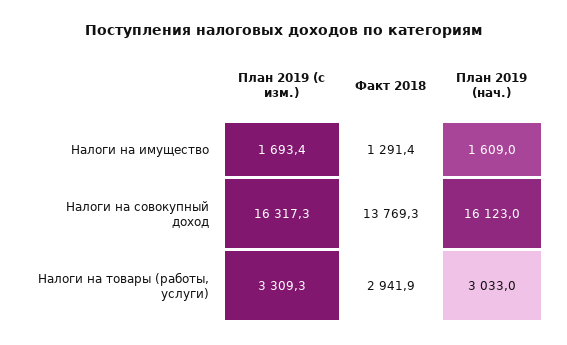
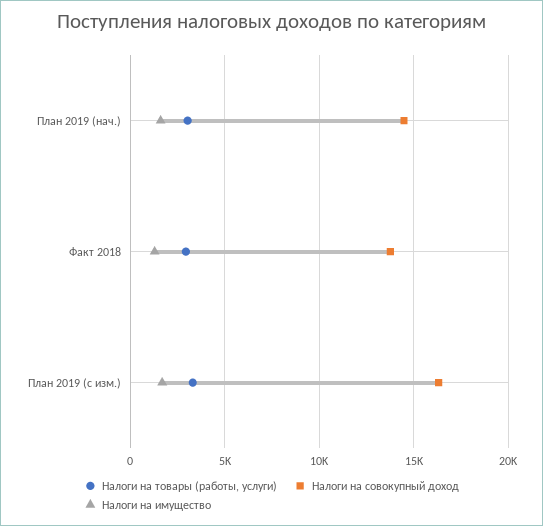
Налоги на совокупный доход, План 2019 (нач.): 16123 -> 14500

